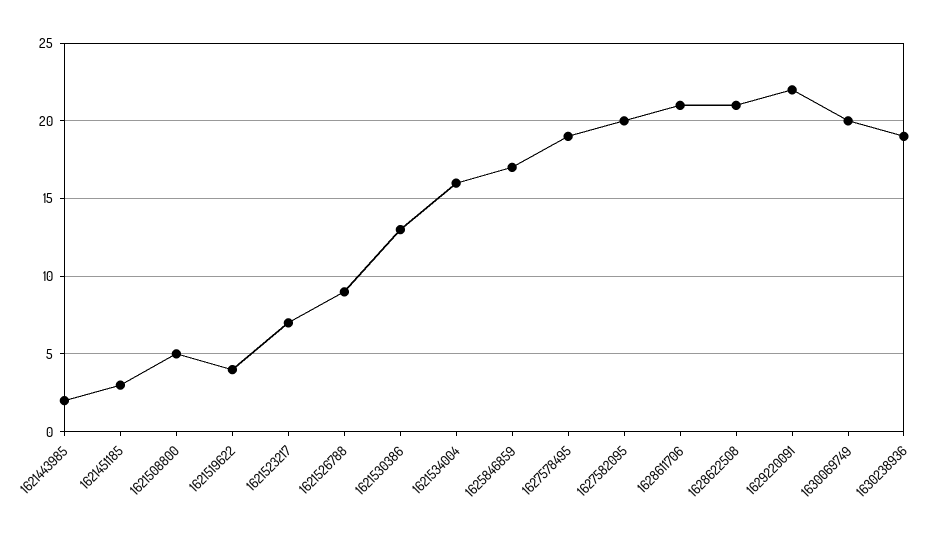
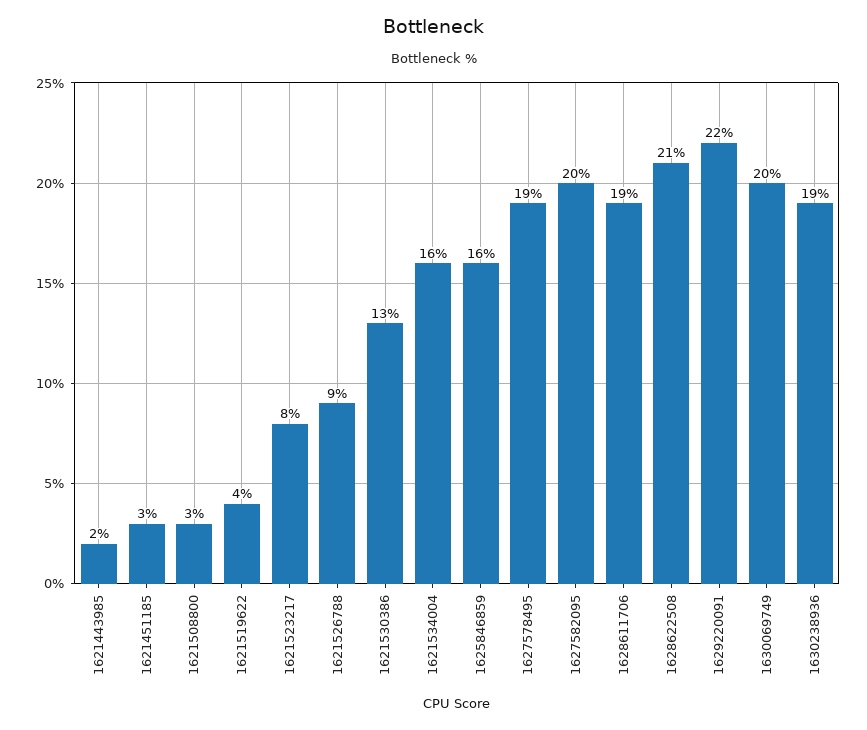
1621508800: 5 -> 3
1621523217: 7 -> 8
1625846859: 17 -> 16
1628611706: 21 -> 19

